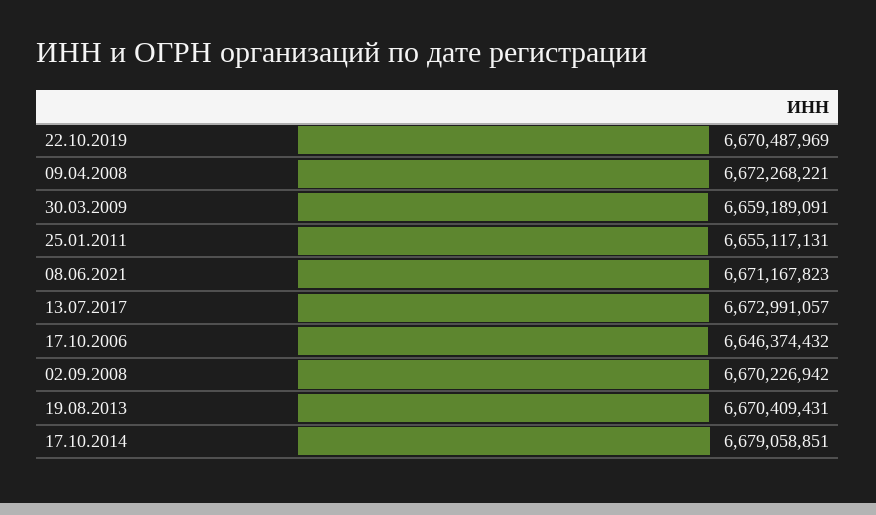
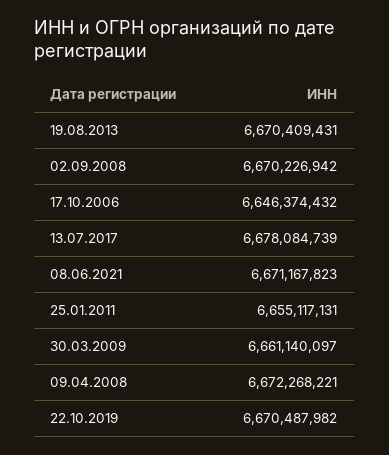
22.10.2019: 6670487969 -> 6670487982
30.03.2009: 6659189091 -> 6661140097
13.07.2017: 6672991057 -> 6678084739
17.10.2014: 6679058851 -> none

